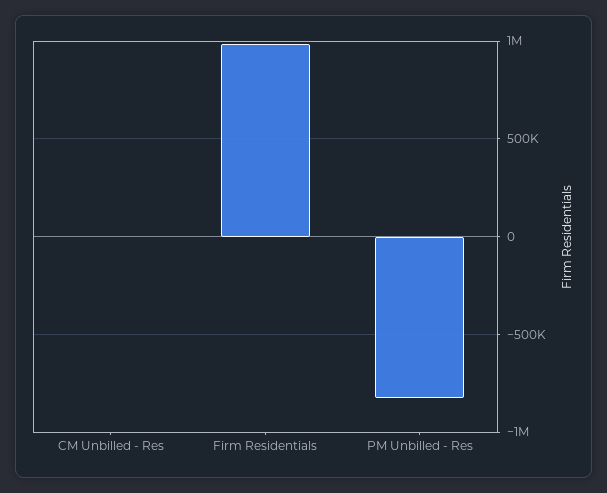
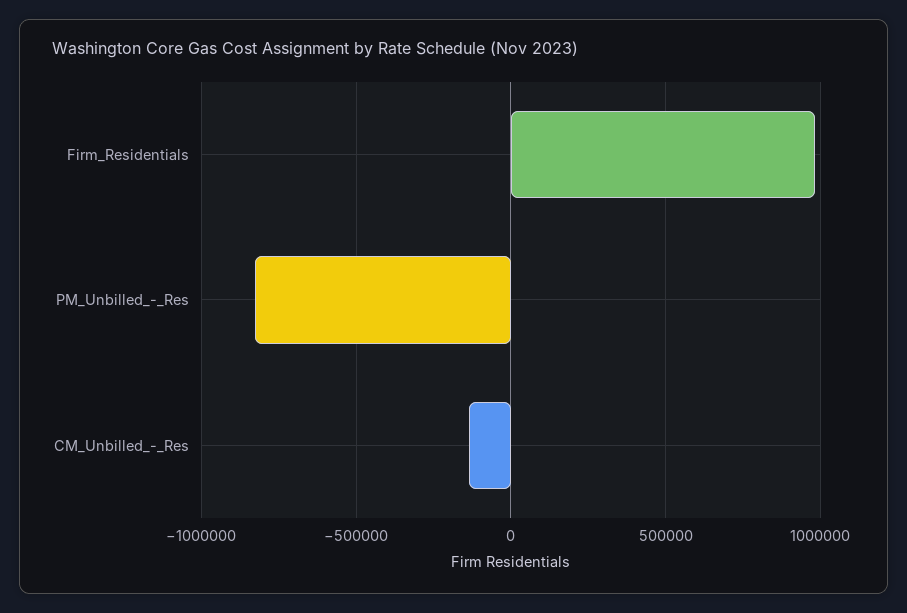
CM Unbilled - Res: 0 -> -150000

